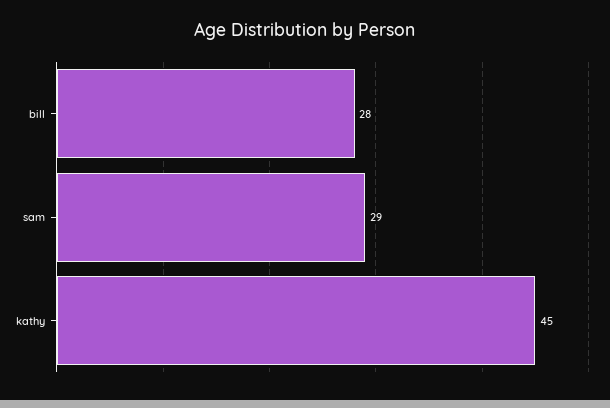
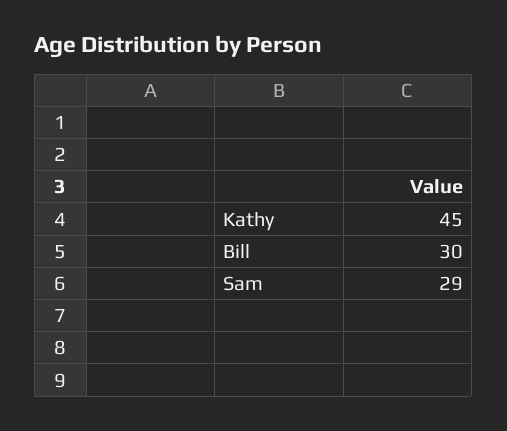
bill: 28 -> 30

